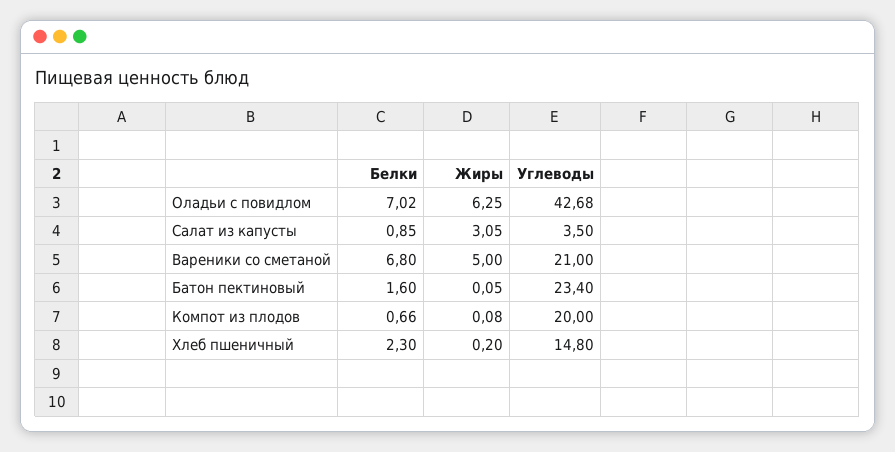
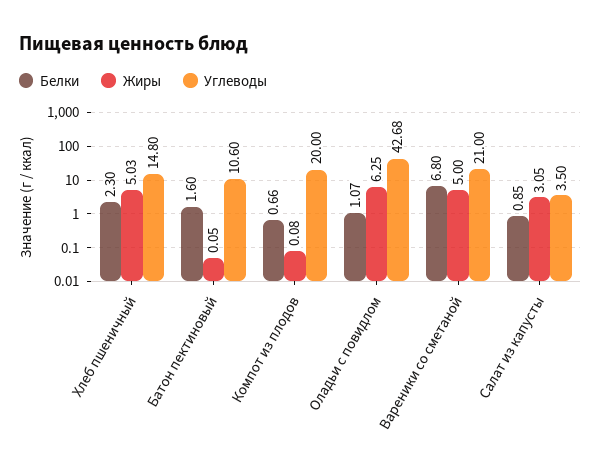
Белки, Оладьи с повидлом: 7.02 -> 1.07
Углеводы, Батон пектиновый: 23.4 -> 10.6
Жиры, Хлеб пшеничный: 0.2 -> 5.03

